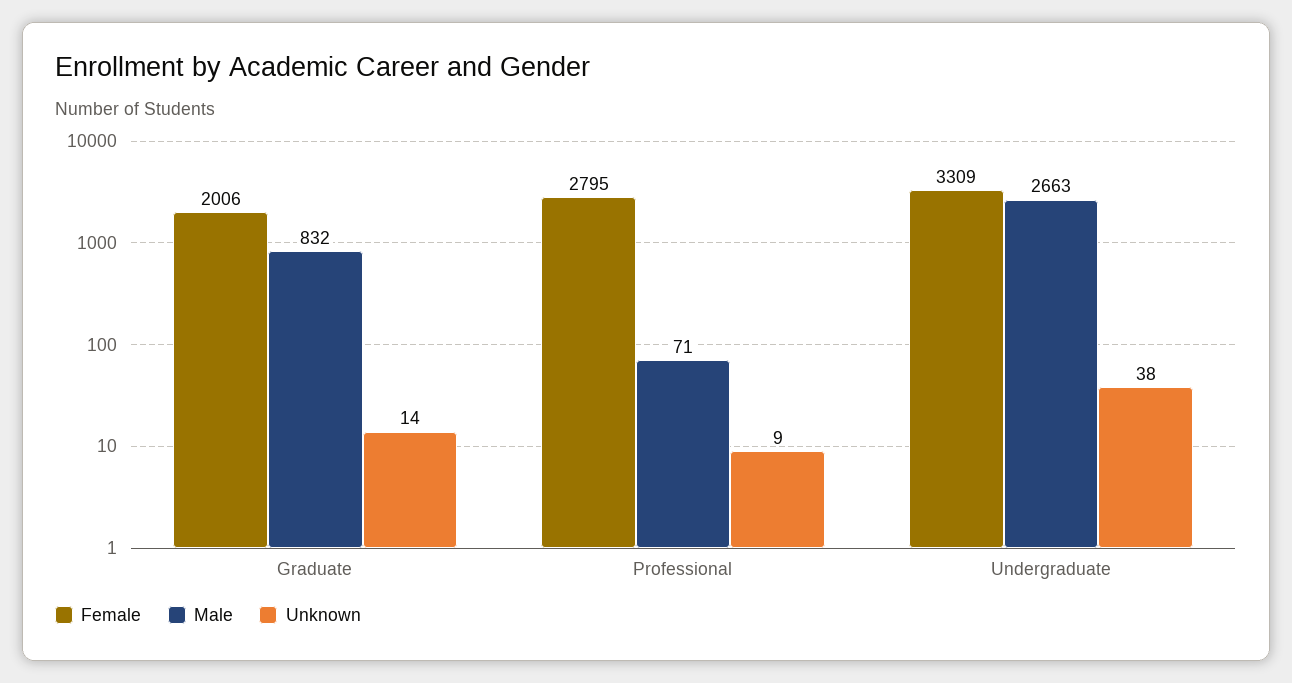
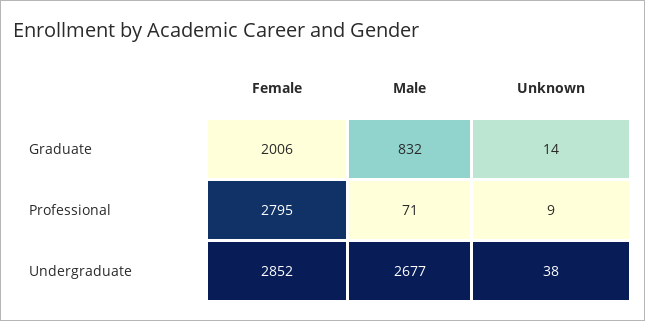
Female, Undergraduate: 3309 -> 2852
Male, Undergraduate: 2663 -> 2677

